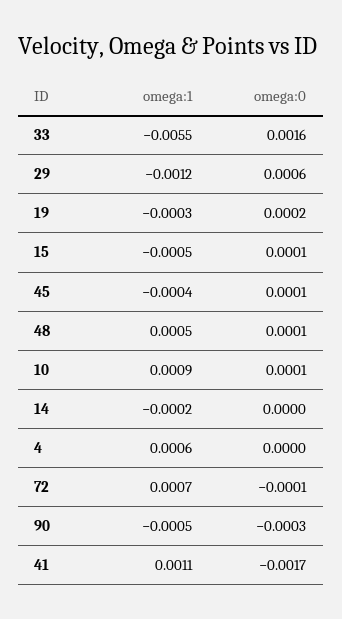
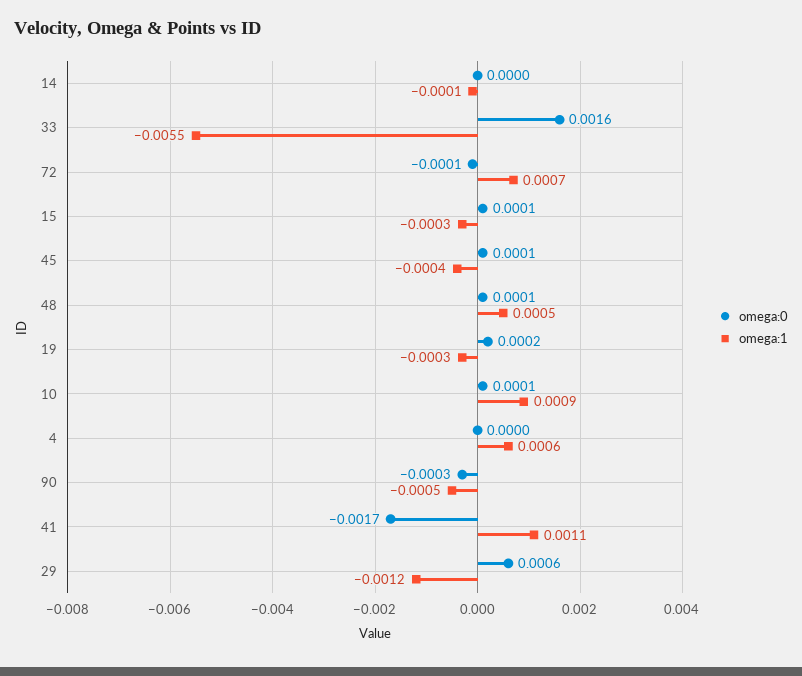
omega:1, 15: -0.0005 -> -0.0003
omega:1, 14: -0.0002 -> -0.0001

